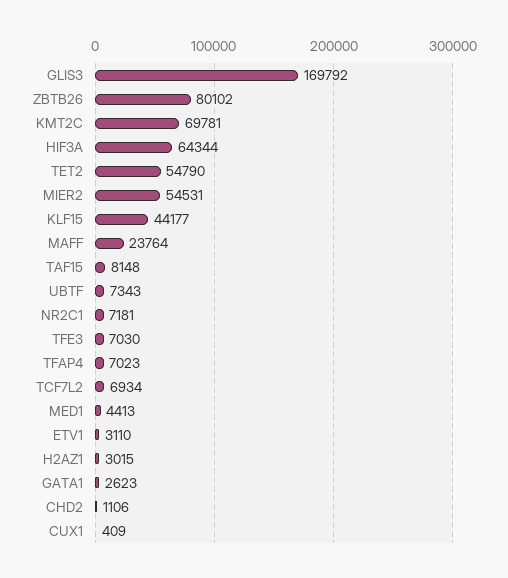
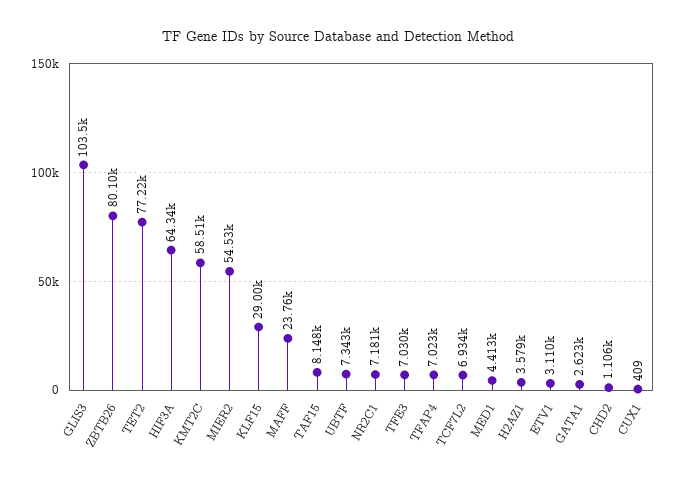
GLIS3: 169792 -> 103500
KMT2C: 69781 -> 58510
TET2: 54790 -> 77220
KLF15: 44177 -> 29000
H2AZ1: 3015 -> 3579

